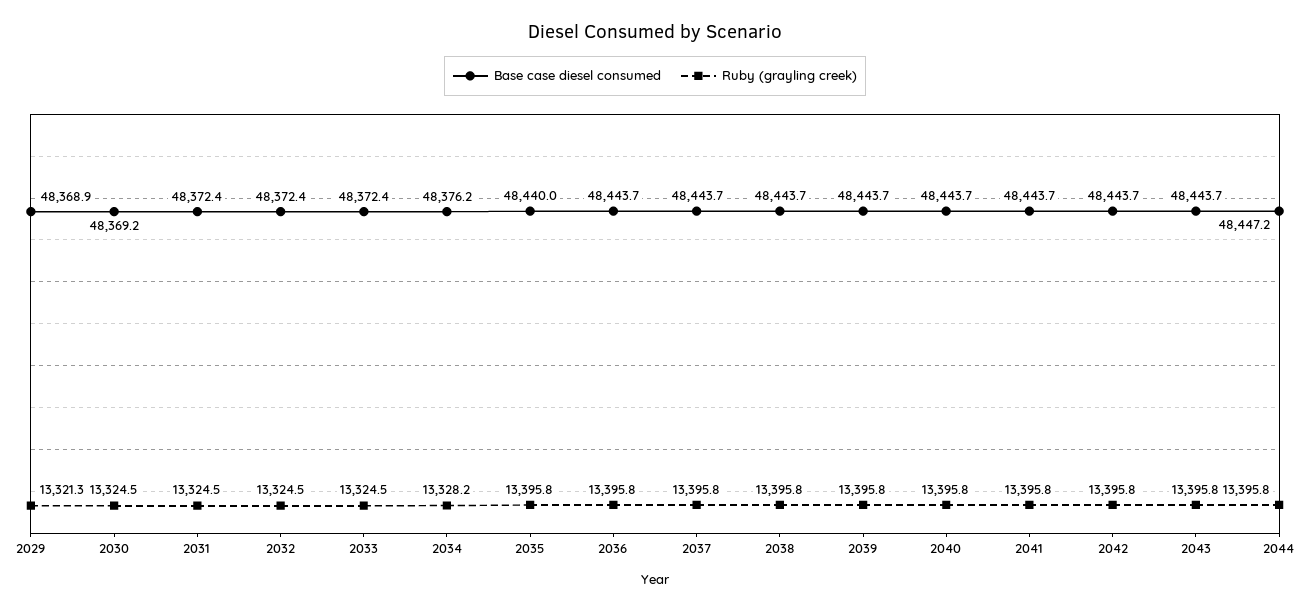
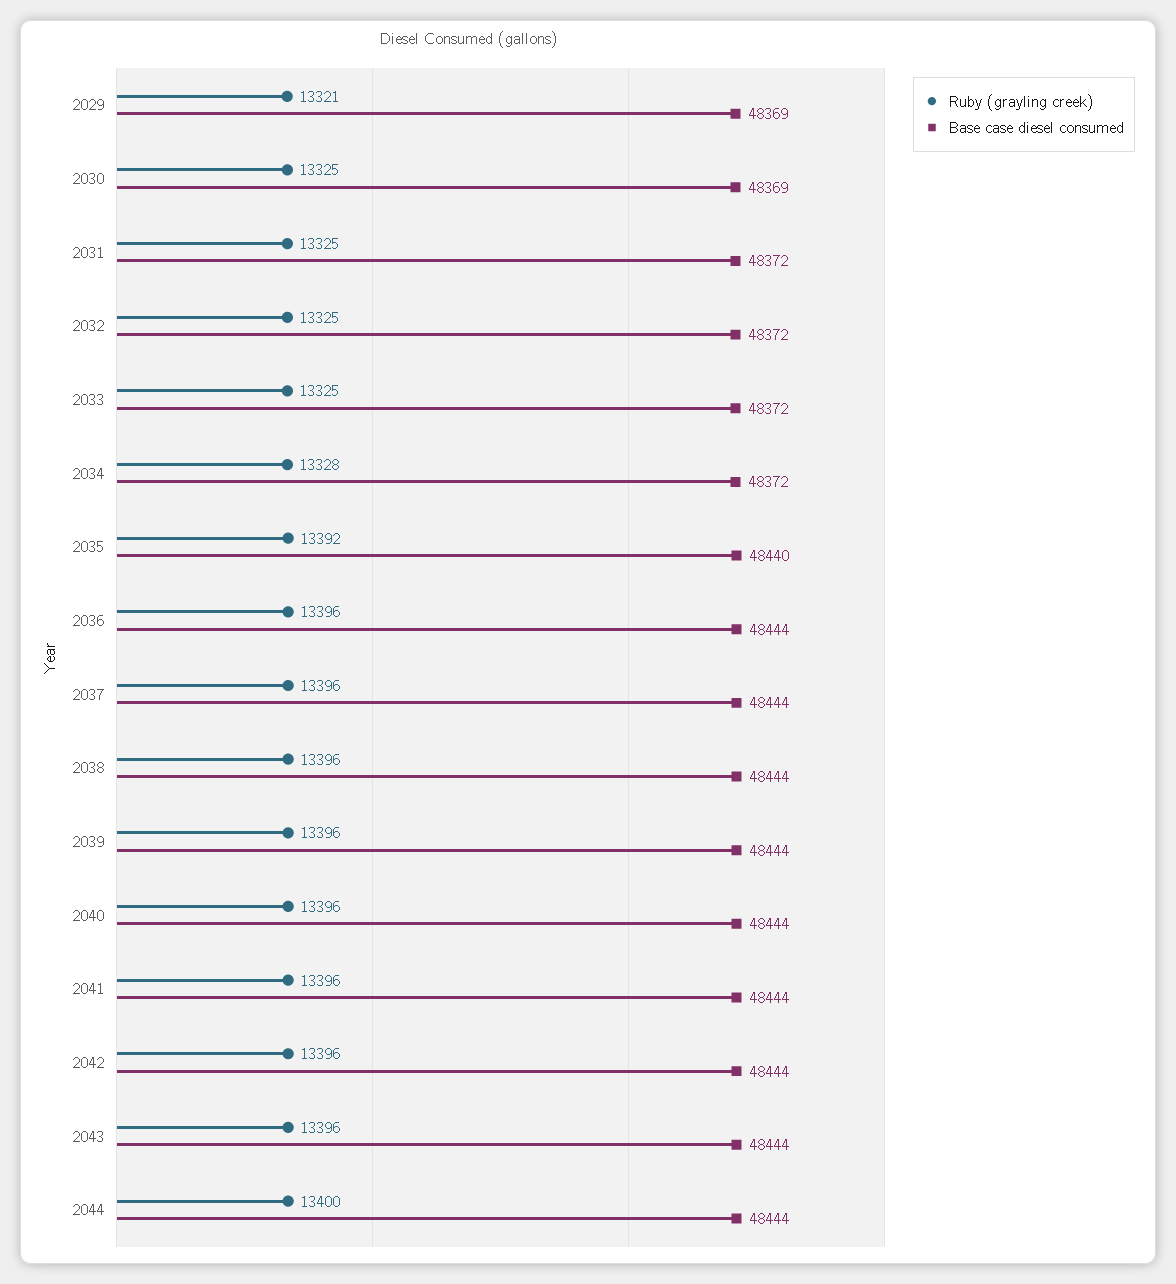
Base case diesel consumed, 2034: 48376.2 -> 48372
Ruby (grayling creek), 2035: 13395.8 -> 13392
Base case diesel consumed, 2044: 48447.2 -> 48444
Ruby (grayling creek), 2044: 13395.8 -> 13400

